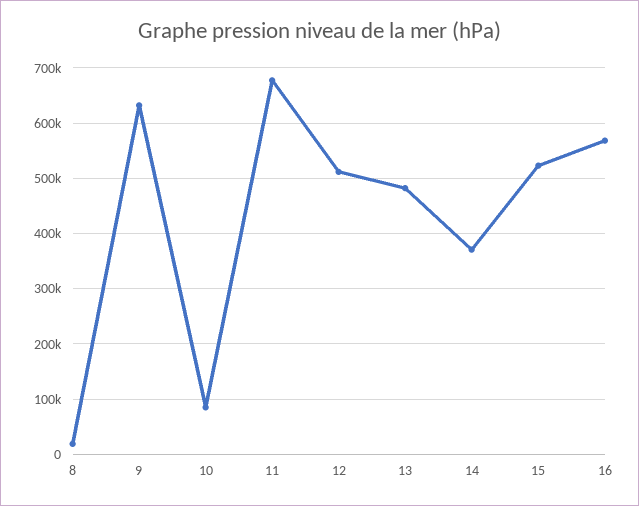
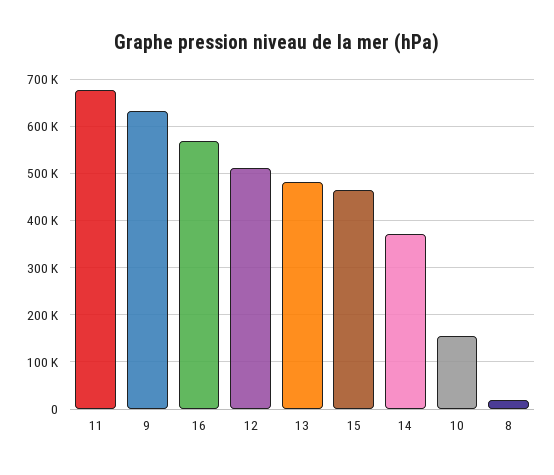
10: 80000 -> 160000
15: 520000 -> 460000

